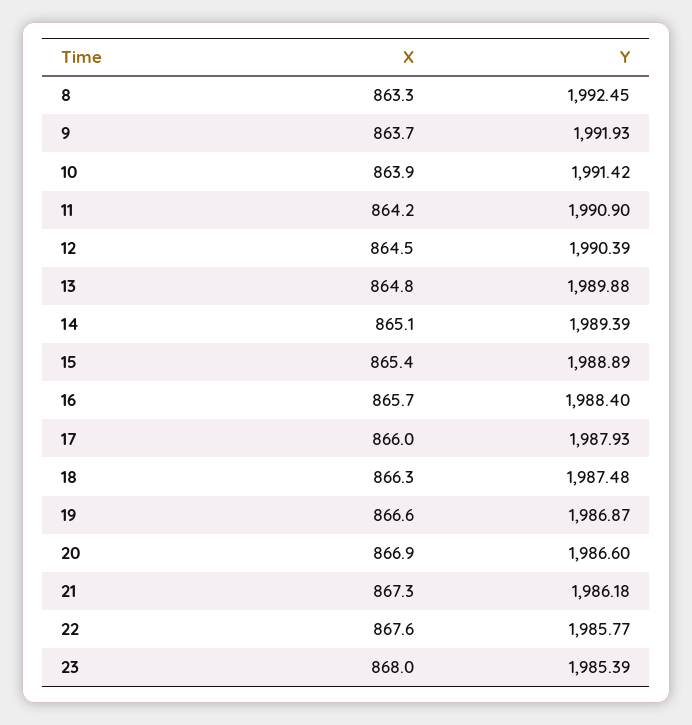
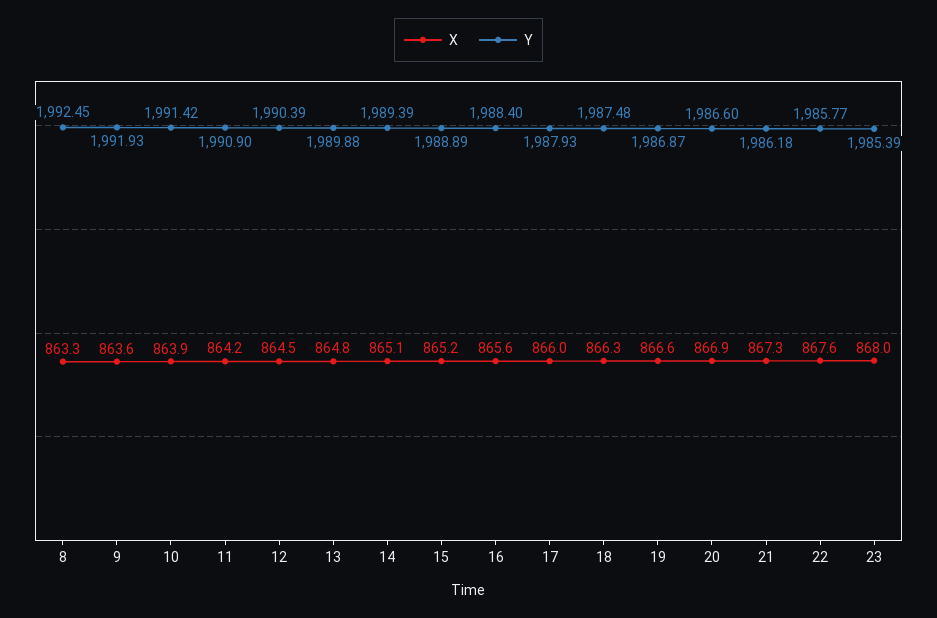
X, 9: 863.7 -> 863.6
X, 15: 865.4 -> 865.2
X, 16: 865.7 -> 865.6

